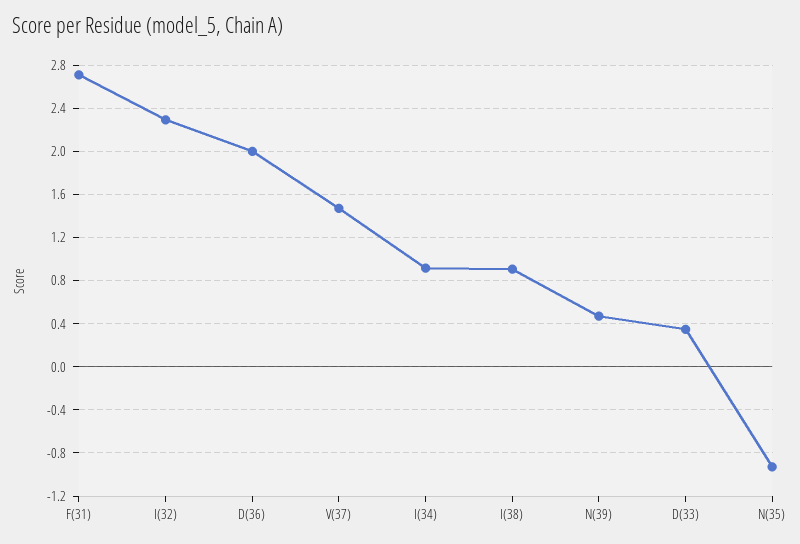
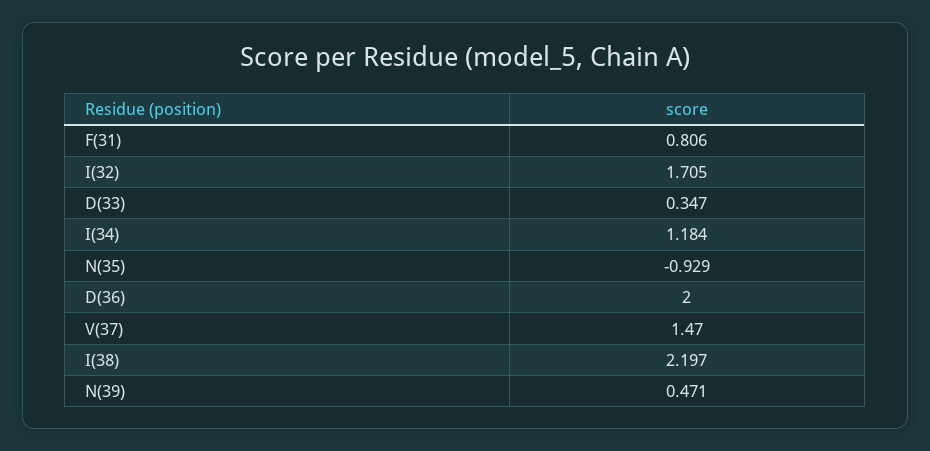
F(31): 2.7 -> 0.806
I(32): 2.3 -> 1.705
I(34): 0.9 -> 1.184
I(38): 0.9 -> 2.197

